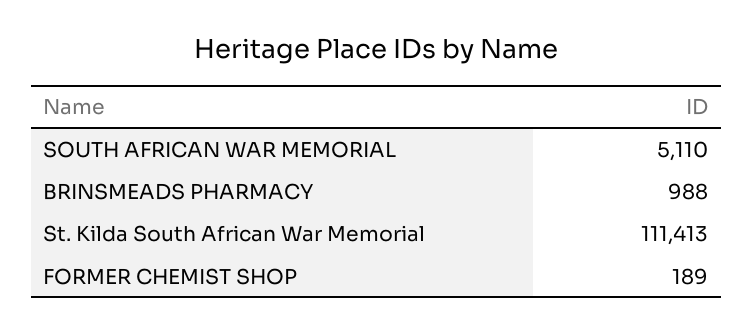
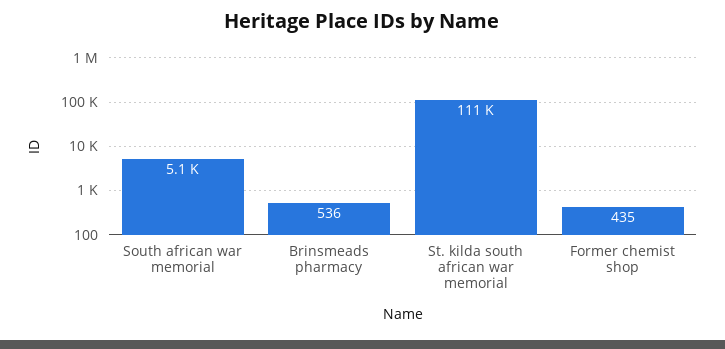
BRINSMEADS PHARMACY: 988 -> 536
FORMER CHEMIST SHOP: 189 -> 435

